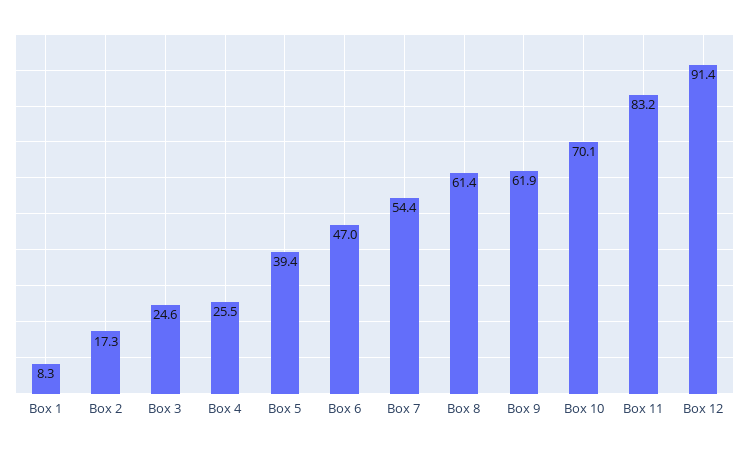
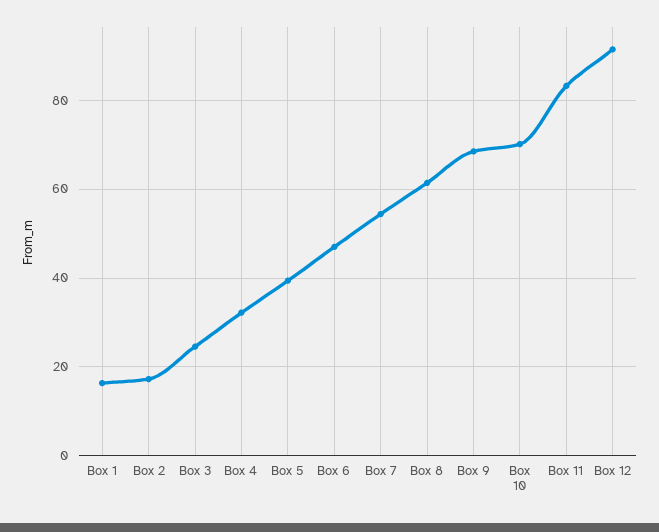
Box 1: 8.3 -> 16
Box 4: 25.5 -> 32
Box 9: 61.9 -> 68

